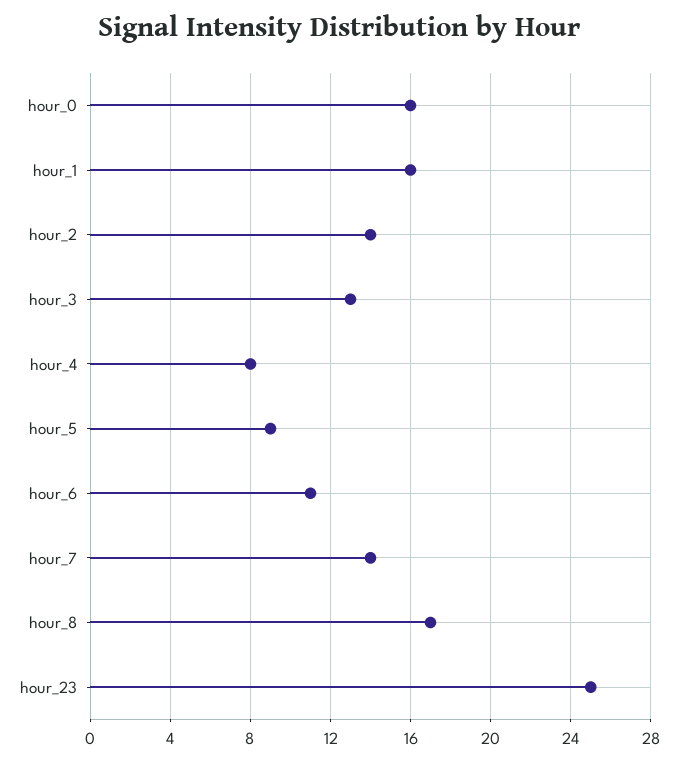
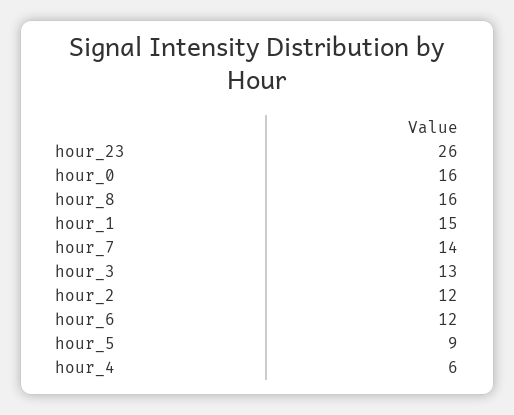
hour_1: 16 -> 15
hour_2: 14 -> 12
hour_4: 8 -> 6
hour_6: 11 -> 12
hour_8: 17 -> 16
hour_23: 25 -> 26

